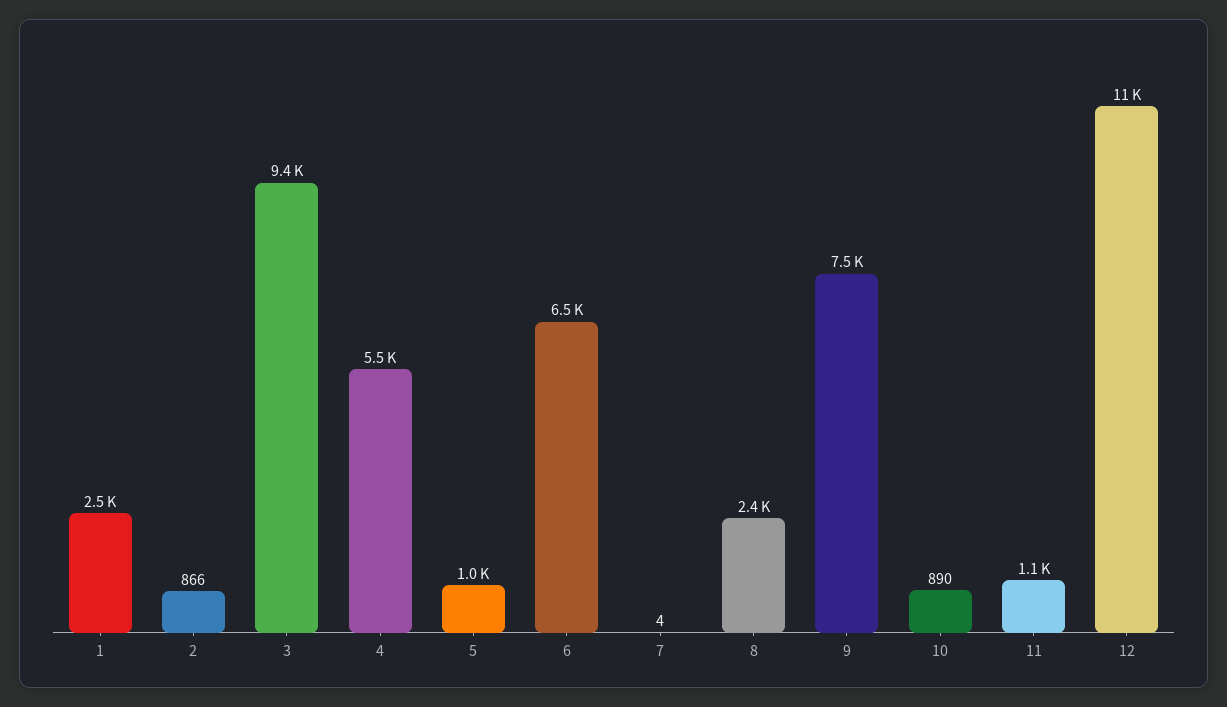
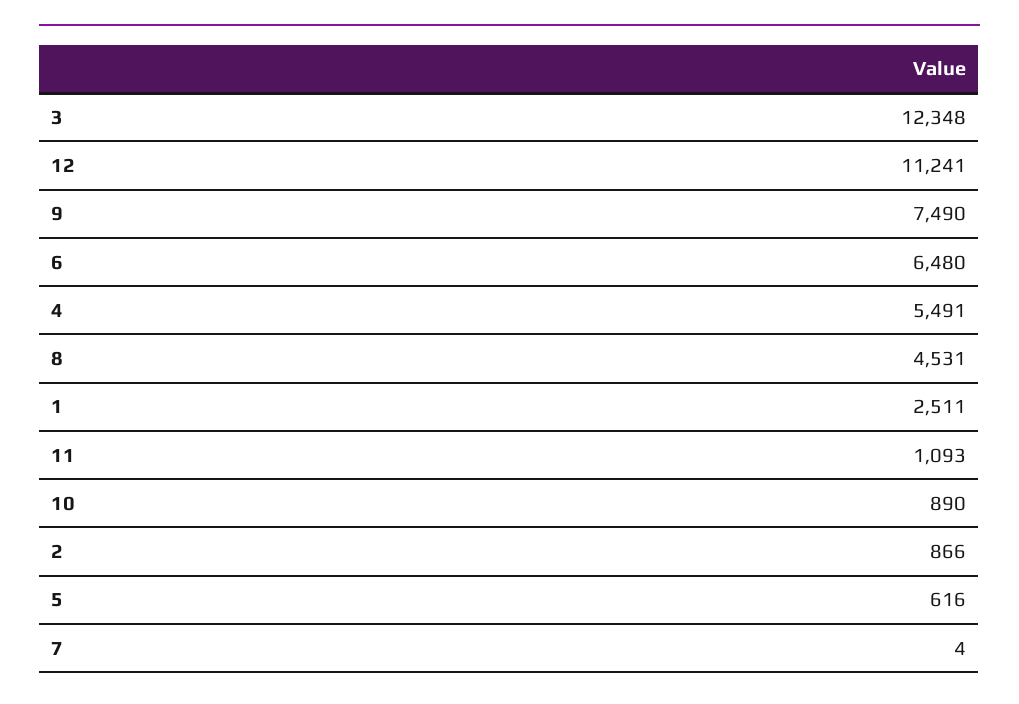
3: 9400 -> 12348
5: 1000 -> 616
8: 2400 -> 4531

